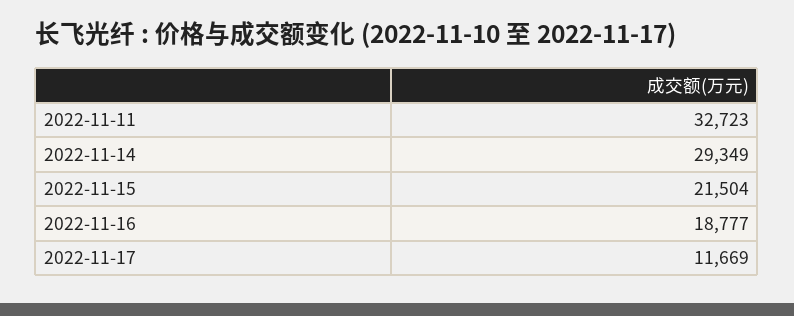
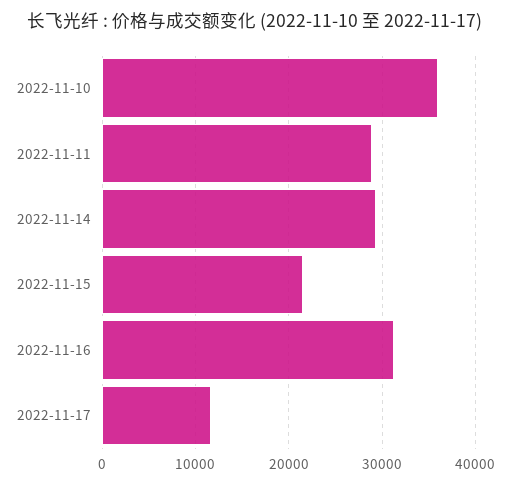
2022-11-11: 32723 -> 29000
2022-11-16: 18777 -> 31000
2022-11-10: none -> 36000

